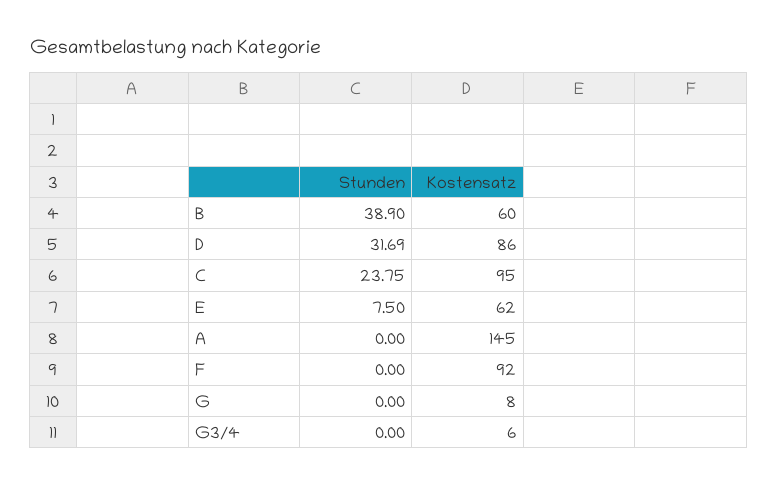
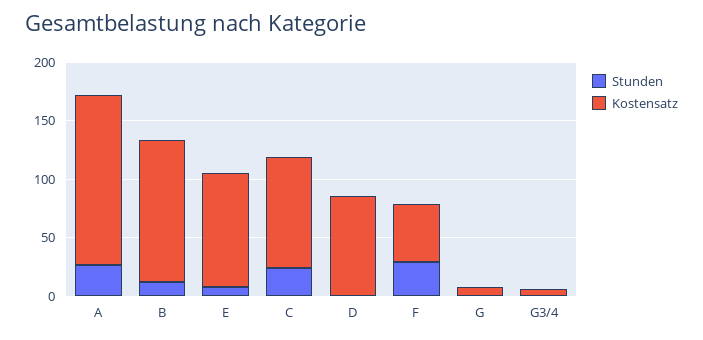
Stunden, B: 38.9 -> 10
Kostensatz, B: 60 -> 120
Stunden, D: 31.69 -> 0
Kostensatz, E: 62 -> 100
Stunden, A: 0 -> 30
Stunden, F: 0 -> 30
Kostensatz, F: 92 -> 50

